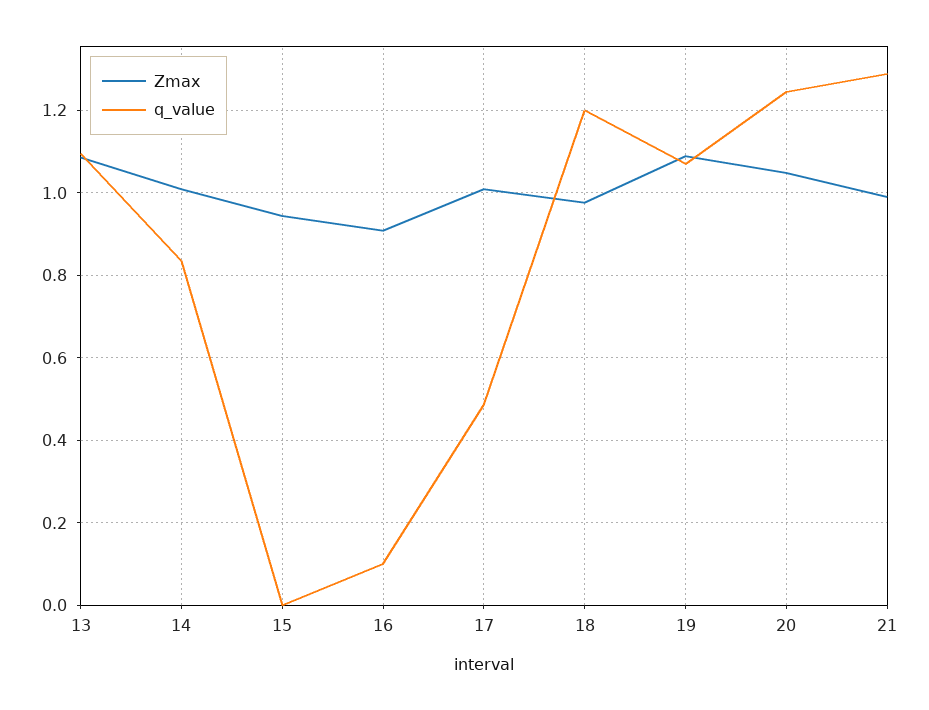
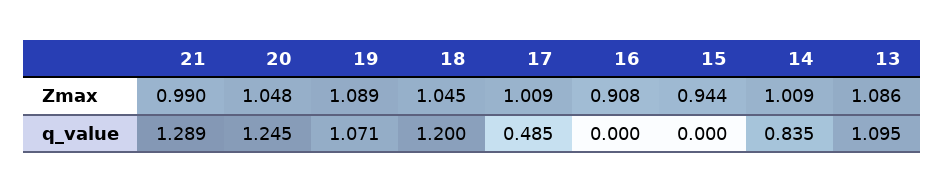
q_value, 16: 0.1 -> 0
Zmax, 18: 0.98 -> 1.045

